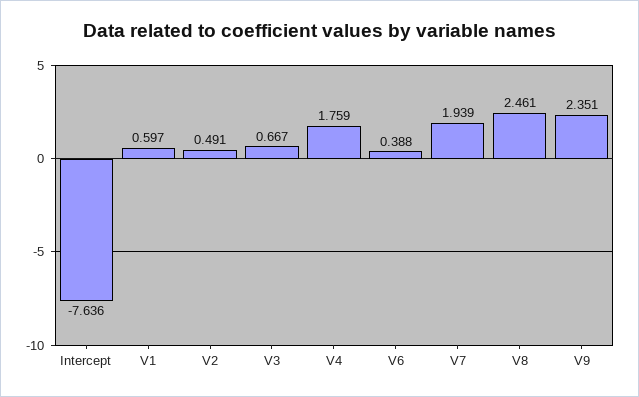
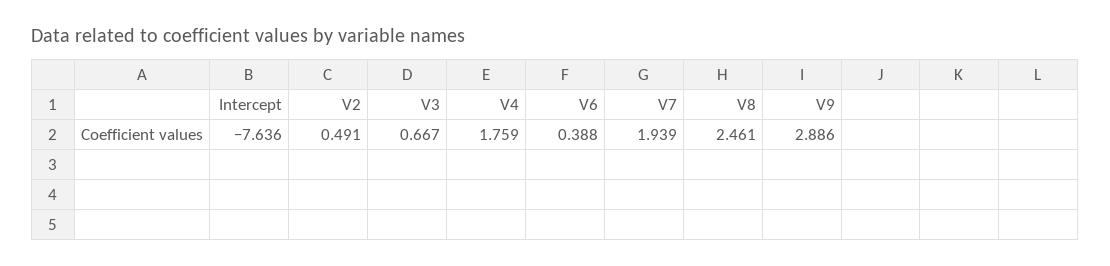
V1: 0.597 -> none
V9: 2.351 -> 2.886

